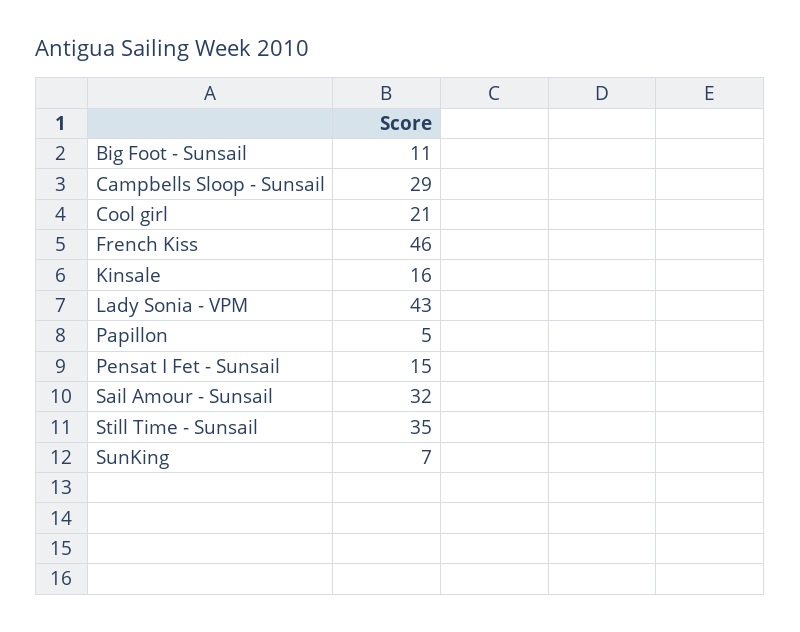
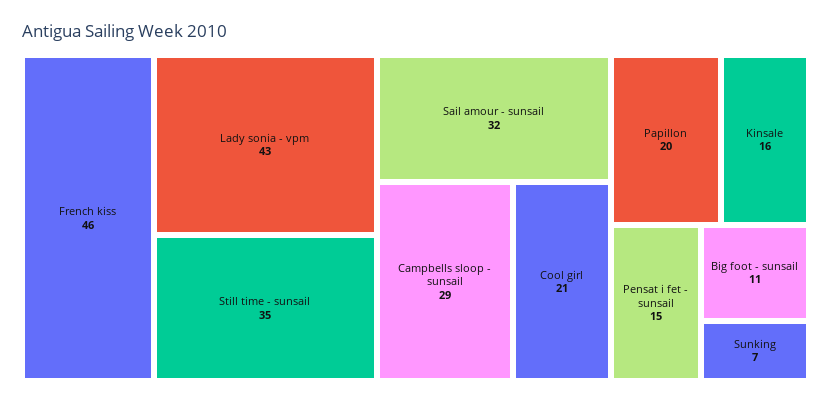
Papillon: 5 -> 20

